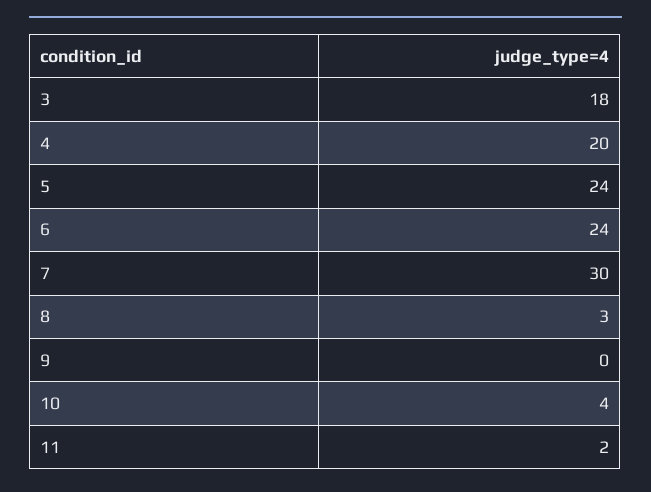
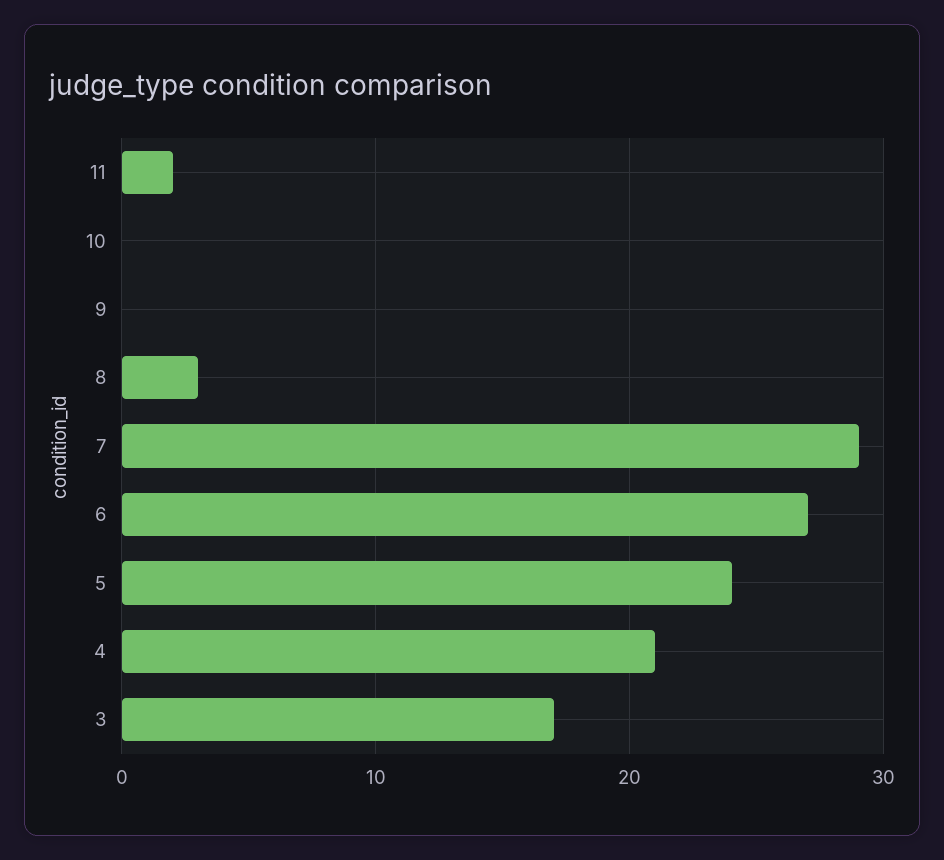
3: 18 -> 17
4: 20 -> 21
6: 24 -> 27
7: 30 -> 29
10: 4 -> 0

